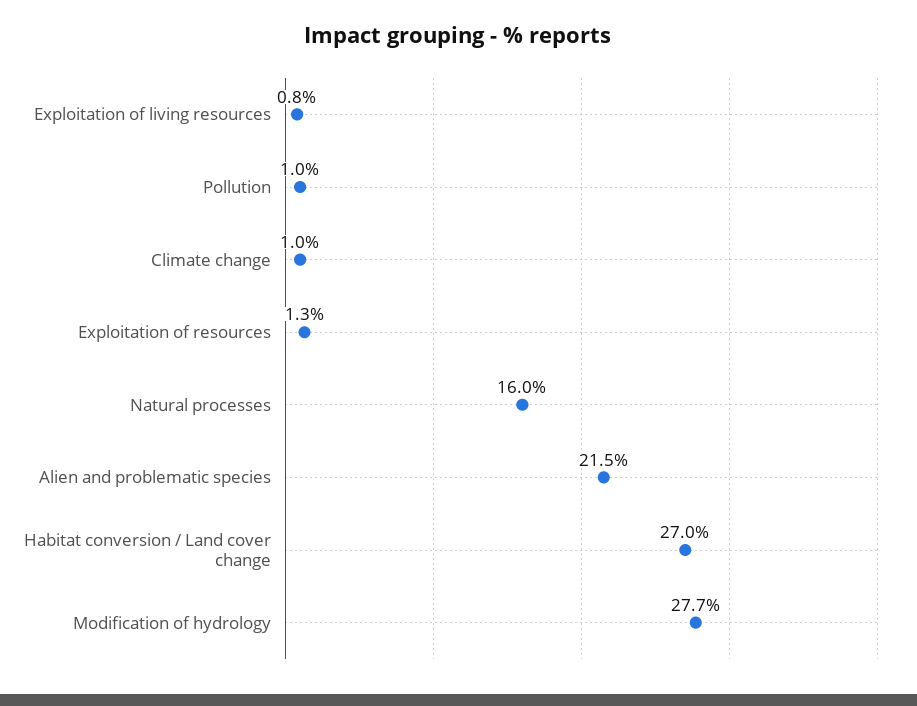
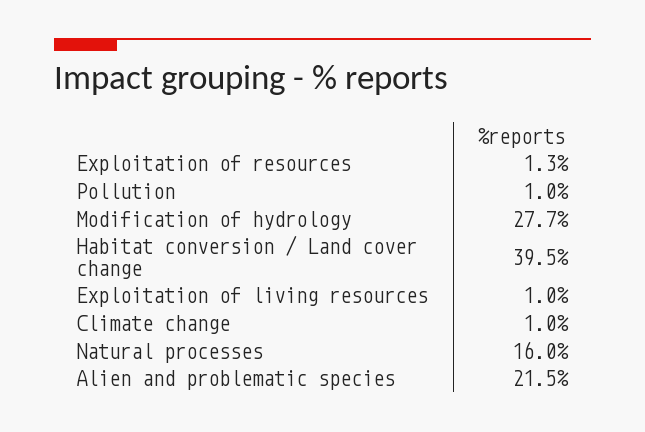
Exploitation of living resources: 0.8 -> 1
Habitat conversion / Land cover change: 27 -> 39.5

